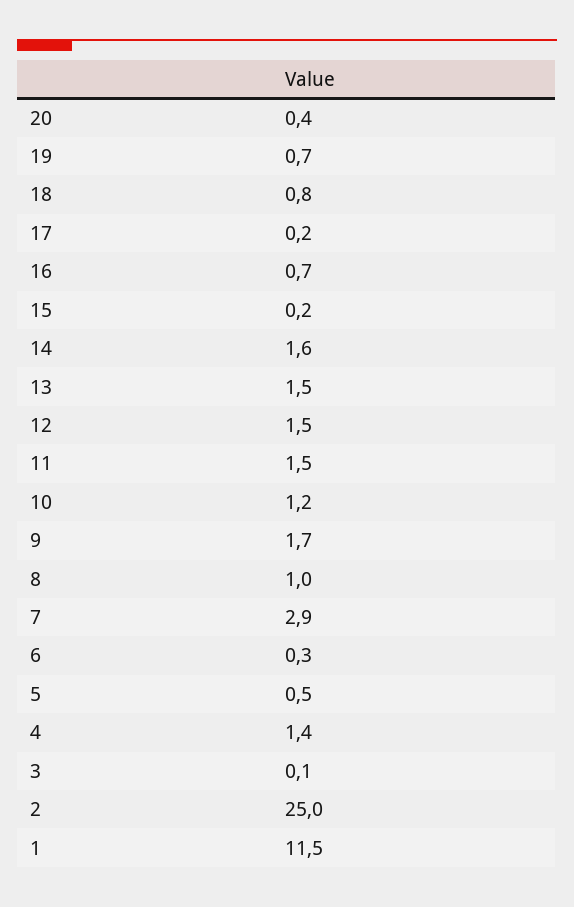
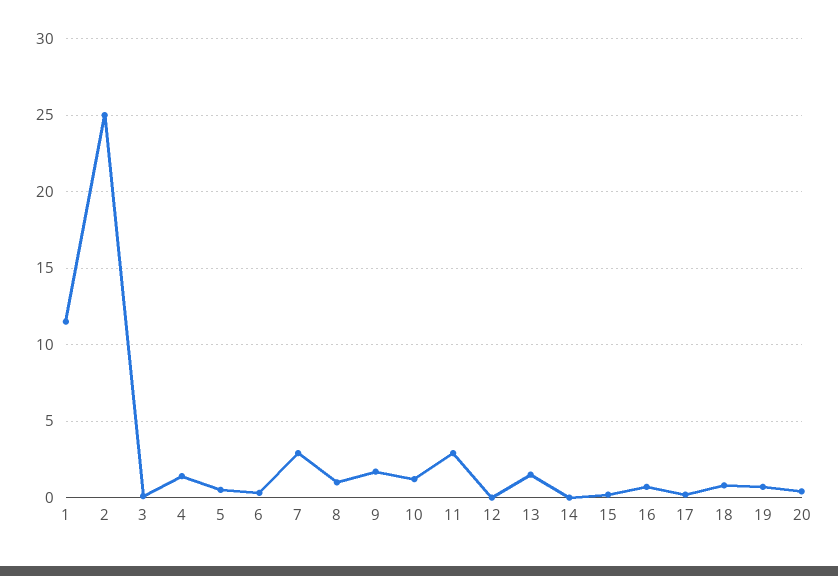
14: 1.6 -> 0
12: 1.5 -> 0
11: 1.5 -> 3

